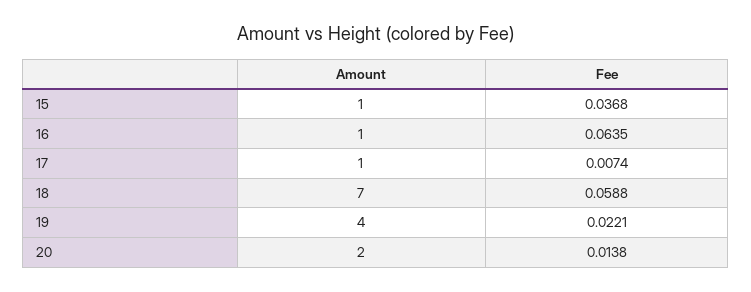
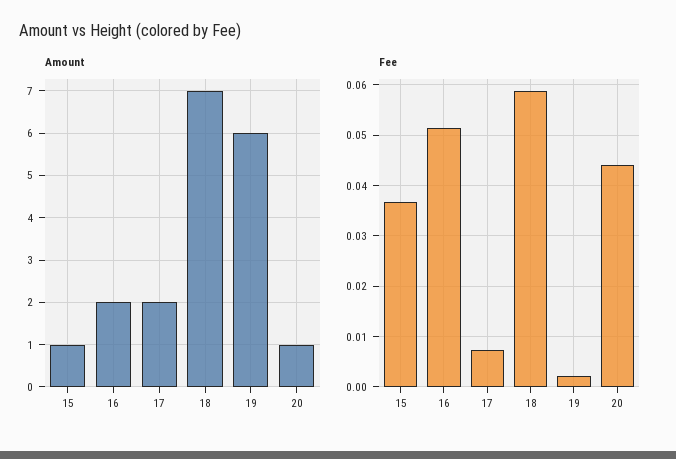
Amount, 16: 1 -> 2
Fee, 16: 0.0635 -> 0.052
Amount, 17: 1 -> 2
Amount, 19: 4 -> 6
Fee, 19: 0.0221 -> 0.002
Amount, 20: 2 -> 1
Fee, 20: 0.0138 -> 0.044

